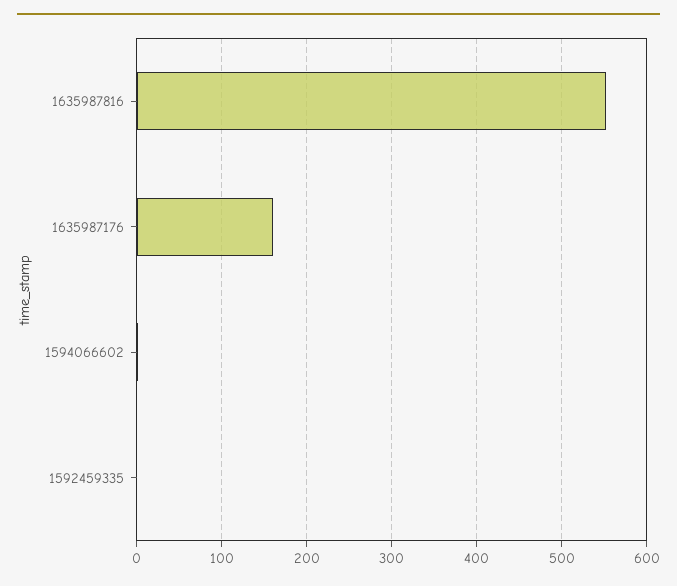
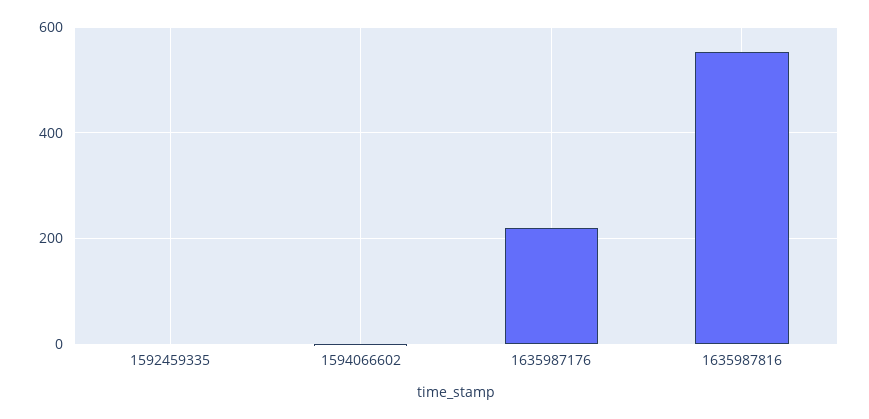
1635987176: 160 -> 220

